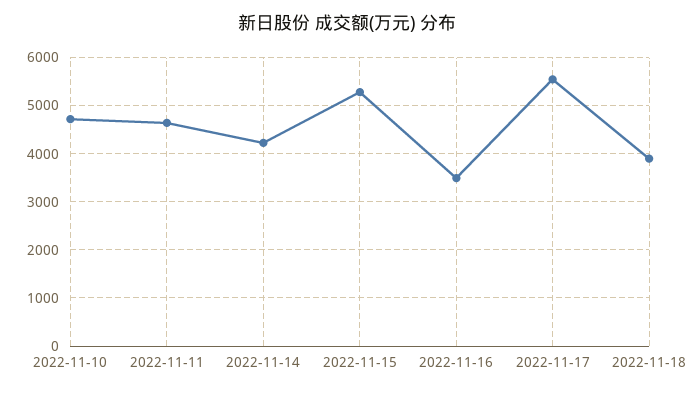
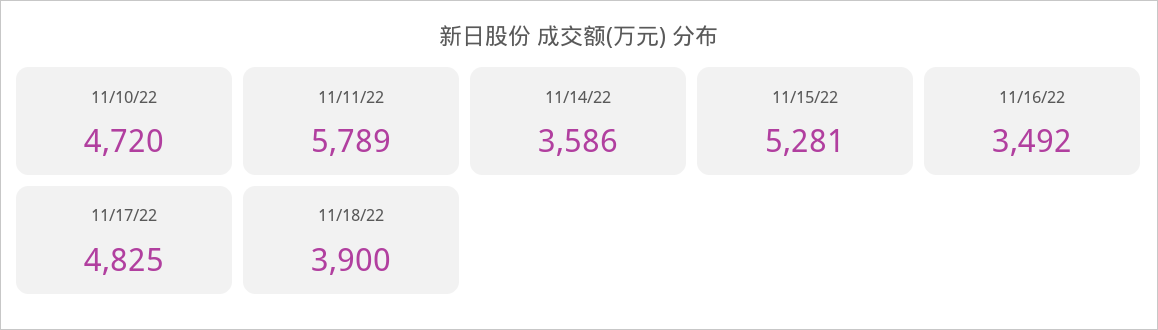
2022-11-11: 4600 -> 5789
2022-11-14: 4200 -> 3586
2022-11-17: 5600 -> 4825

